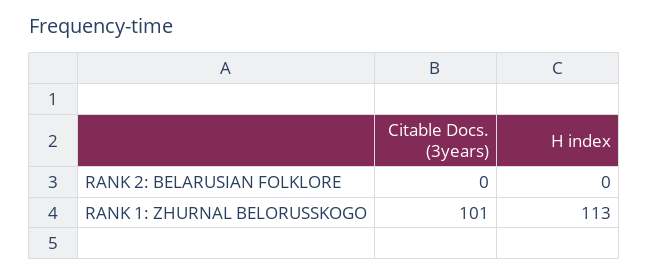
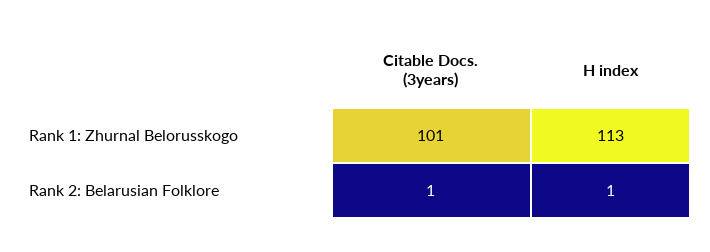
Citable Docs. (3years), RANK 2: BELARUSIAN FOLKLORE: 0 -> 1
H index, RANK 2: BELARUSIAN FOLKLORE: 0 -> 1

